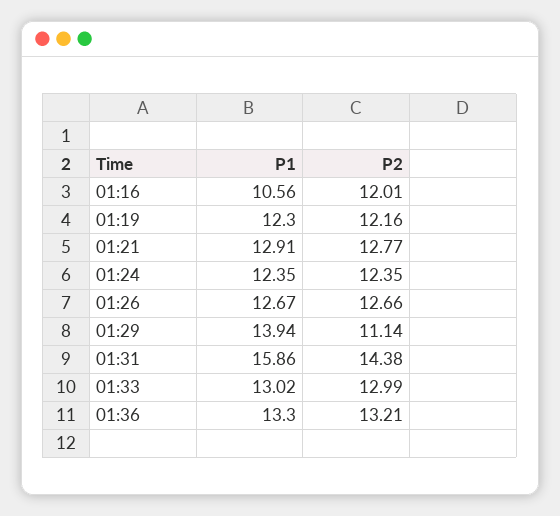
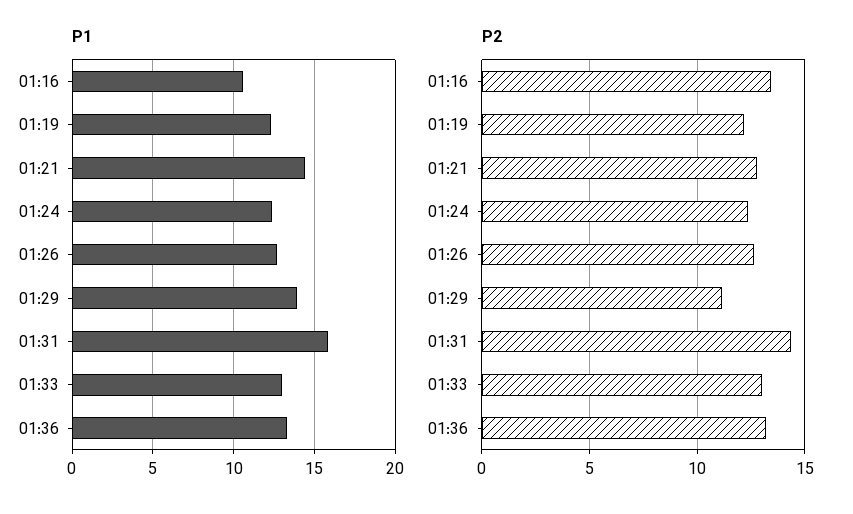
P2, 01:16: 12.01 -> 13.5
P1, 01:21: 12.91 -> 14.5

